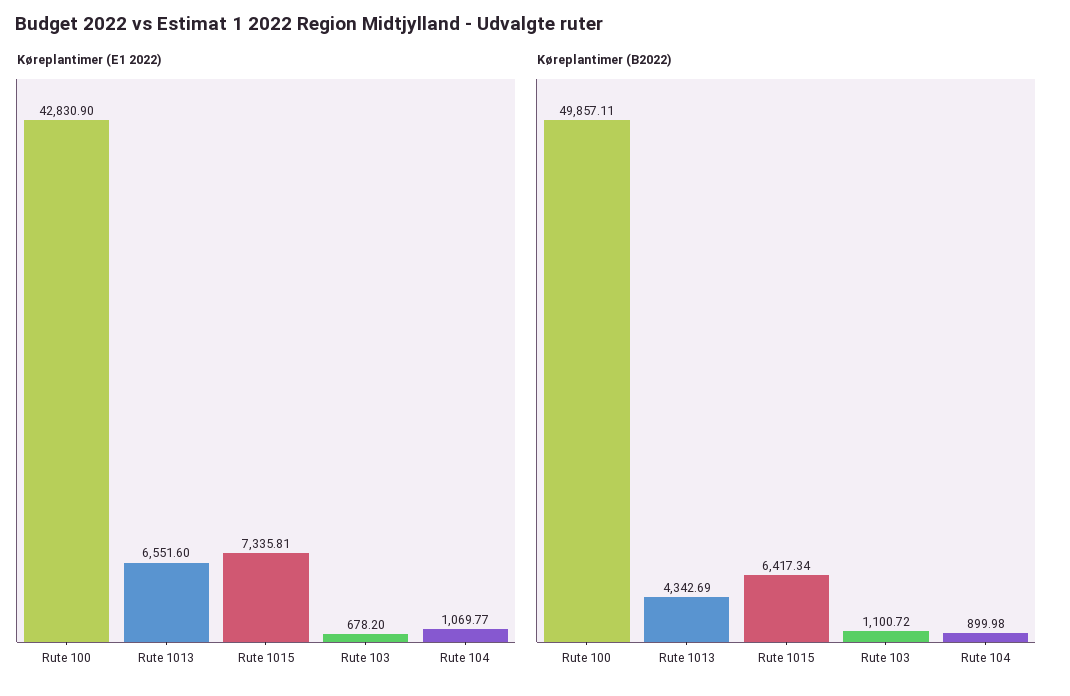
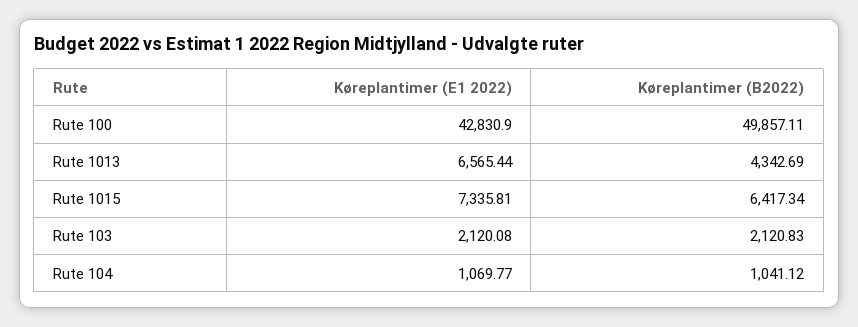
Køreplantimer (E1 2022), Rute 1013: 6551.6 -> 6565.44
Køreplantimer (E1 2022), Rute 103: 678.2 -> 2120.08
Køreplantimer (B2022), Rute 103: 1100.72 -> 2120.83
Køreplantimer (B2022), Rute 104: 899.98 -> 1041.12

